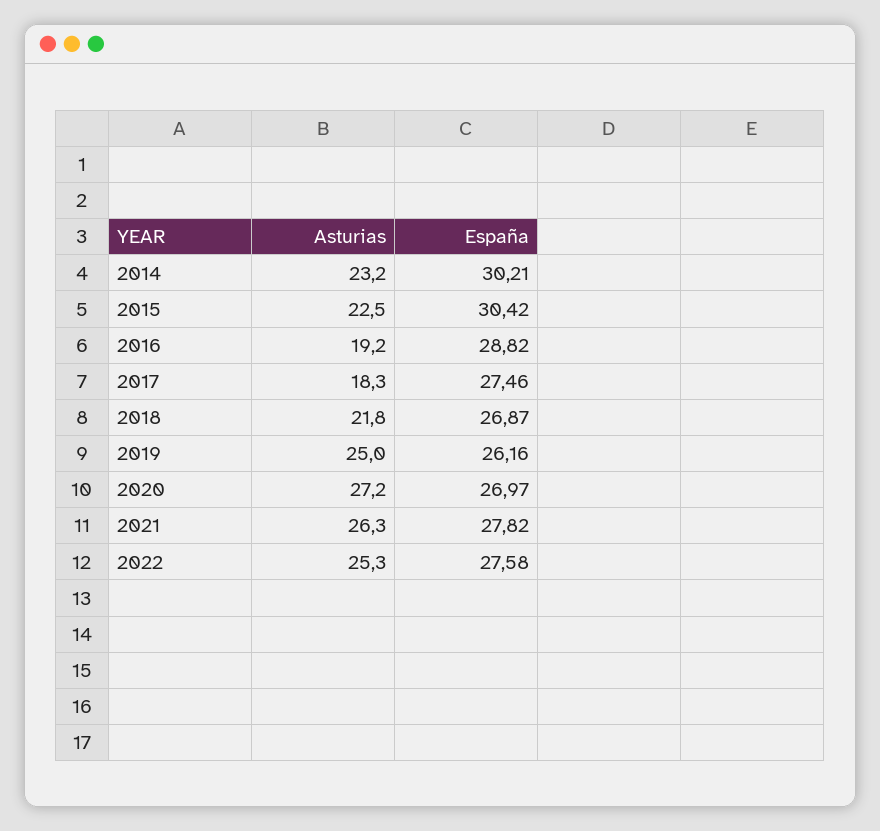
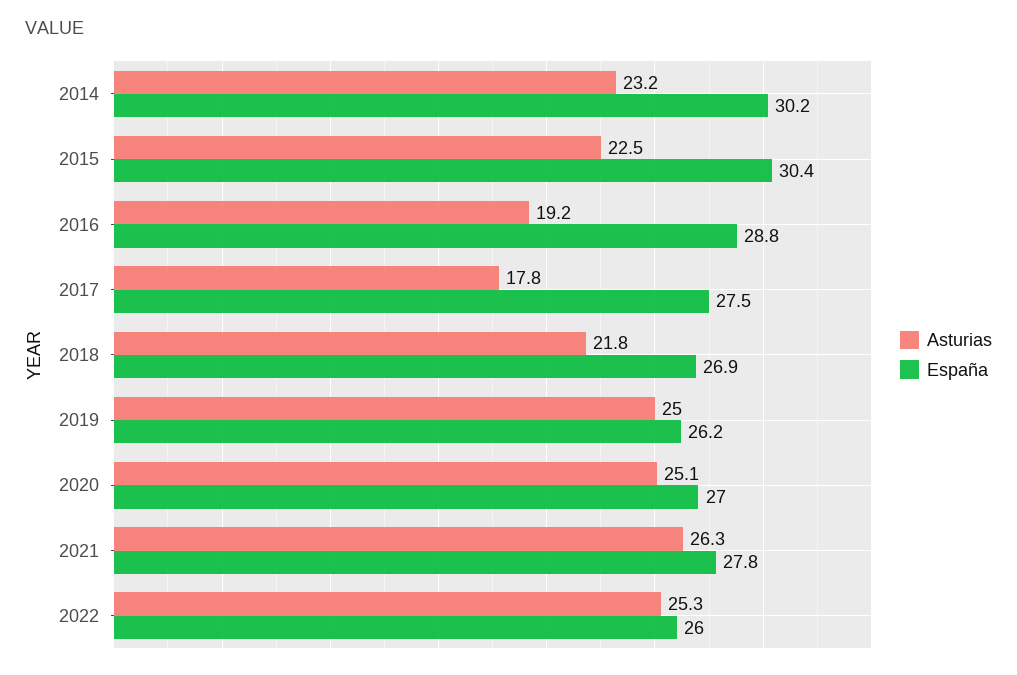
Asturias, 2017: 18.3 -> 17.8
Asturias, 2020: 27.2 -> 25.1
España, 2022: 27.58 -> 26

